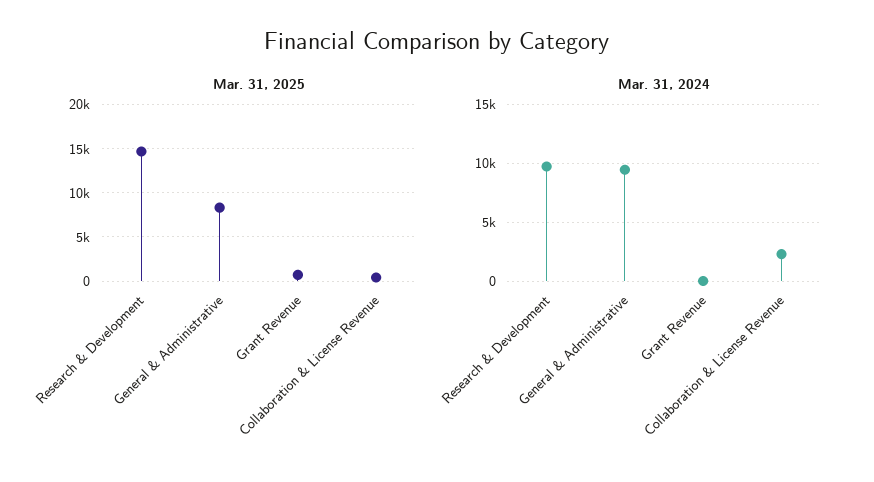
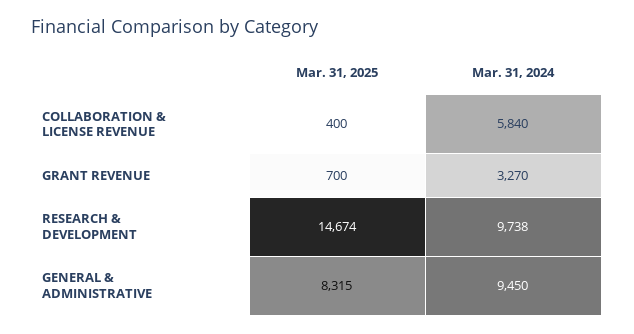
Mar. 31, 2024, Grant Revenue: 0 -> 3270
Mar. 31, 2024, Collaboration & License Revenue: 2000 -> 5840

